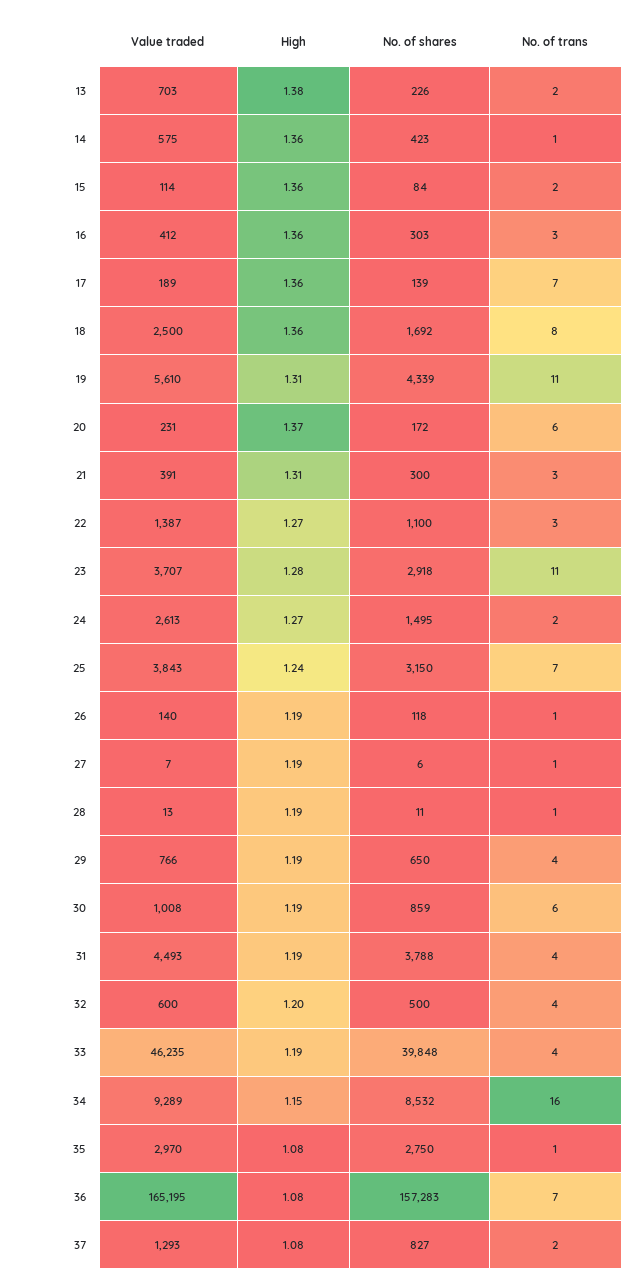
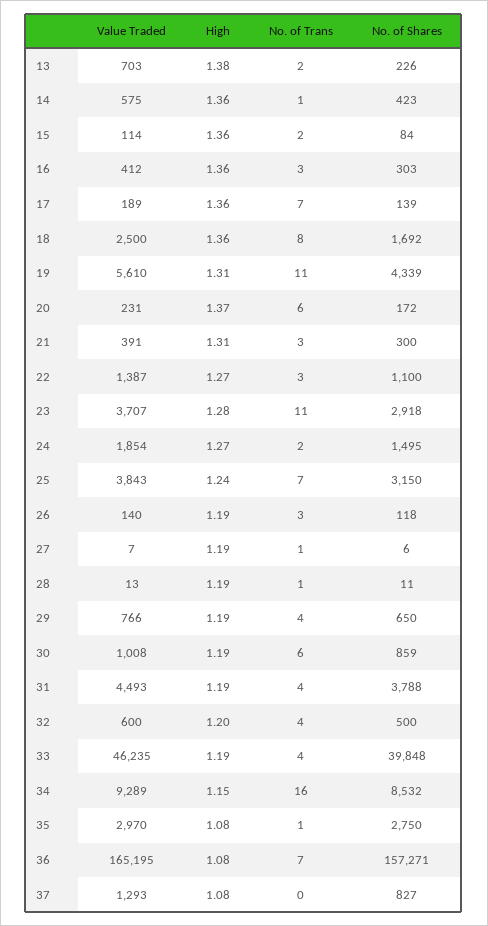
Value traded, 24: 2613 -> 1854
No. of trans, 26: 1 -> 3
No. of shares, 36: 157283 -> 157271
No. of trans, 37: 2 -> 0

